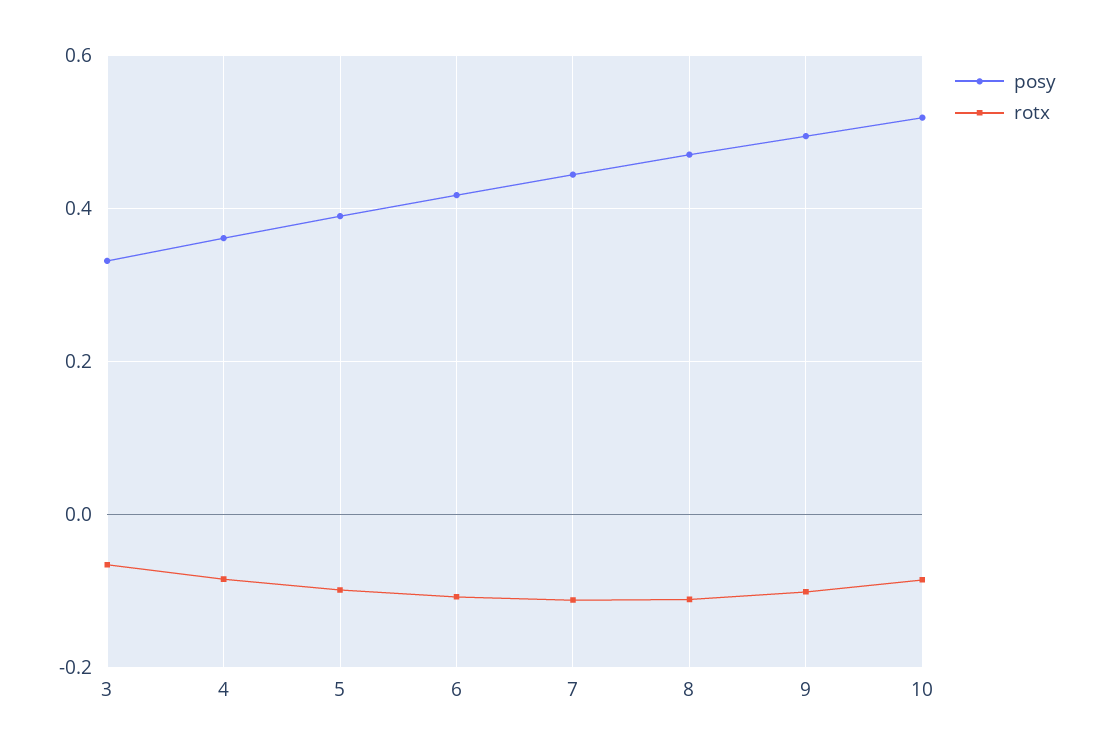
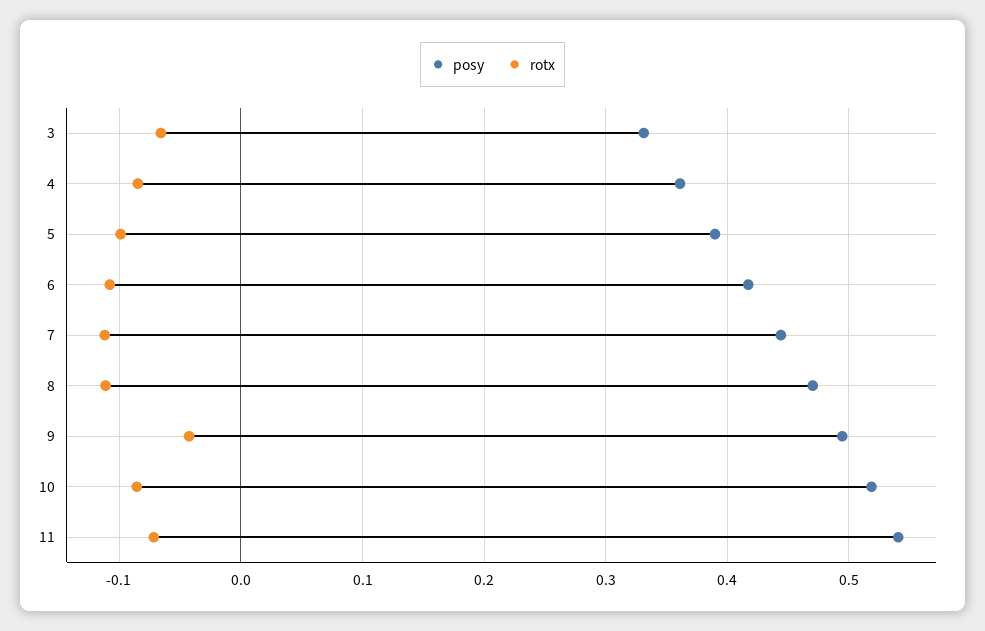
rotx, 9: -0.1 -> -0.04
posy, 11: none -> 0.54
rotx, 11: none -> -0.07

